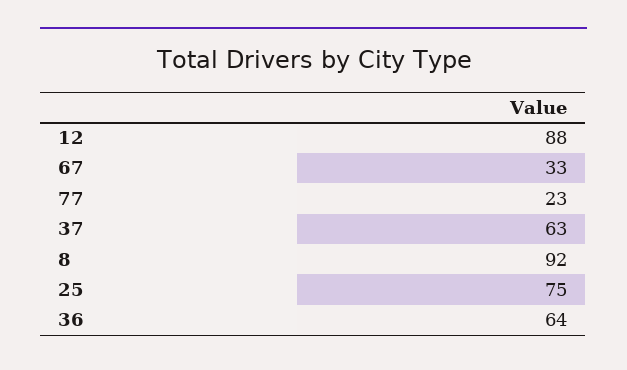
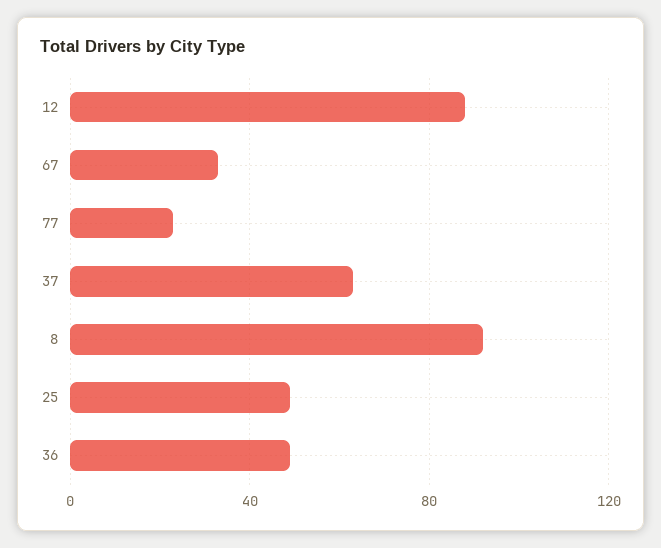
25: 75 -> 50
36: 64 -> 50

